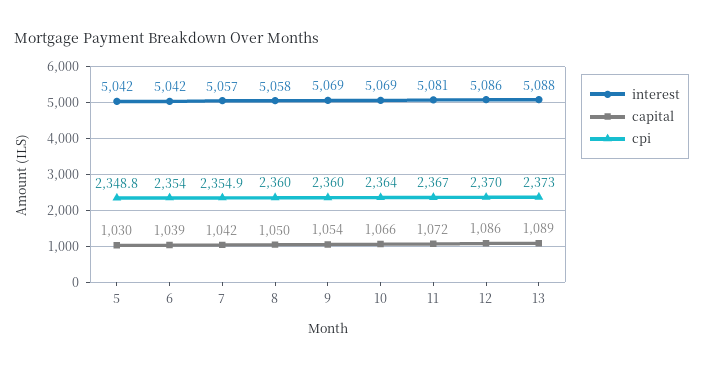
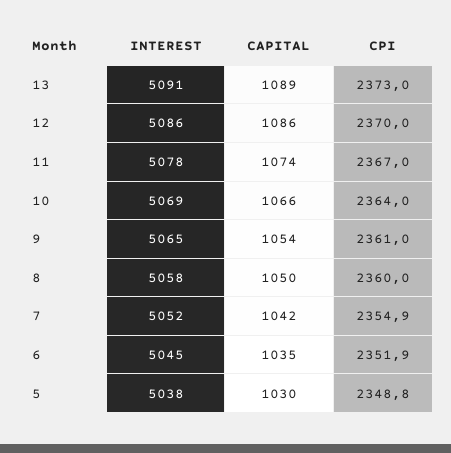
interest, 5: 5042 -> 5038
interest, 6: 5042 -> 5045
capital, 6: 1039 -> 1035
cpi, 6: 2354 -> 2351.9
interest, 7: 5057 -> 5052
interest, 9: 5069 -> 5065
cpi, 9: 2360 -> 2361
interest, 11: 5081 -> 5078
capital, 11: 1072 -> 1074
interest, 13: 5088 -> 5091

